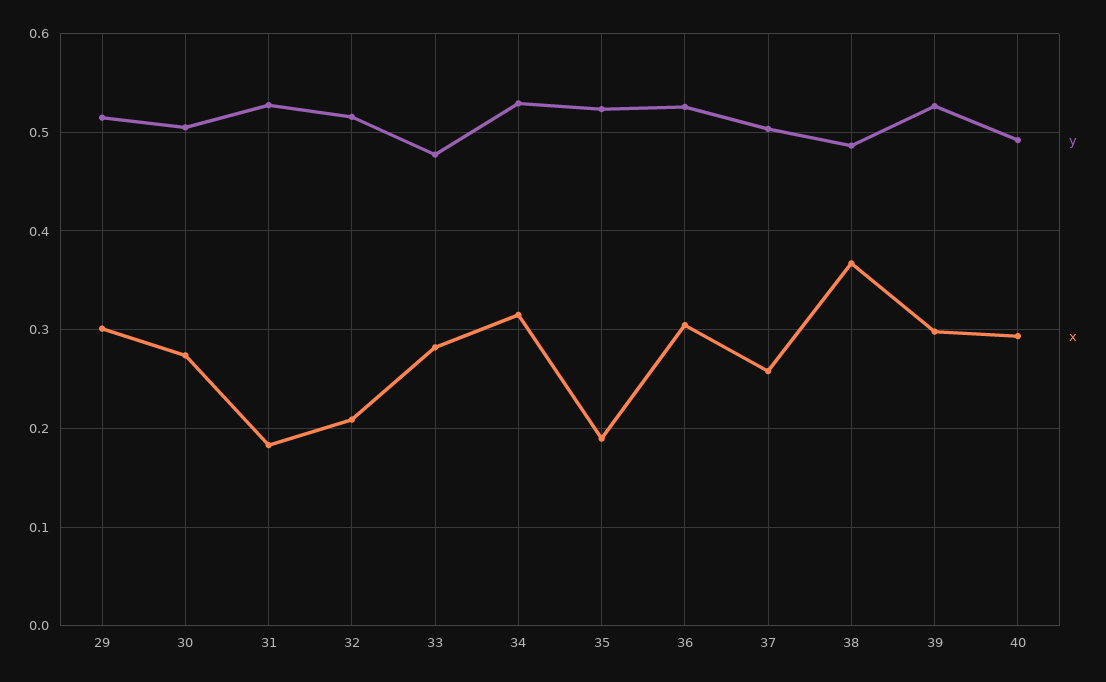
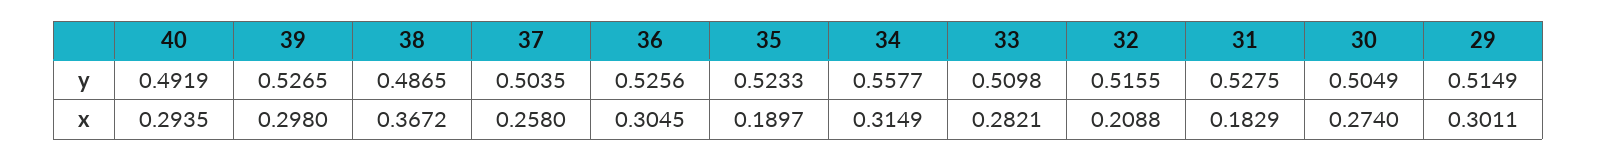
y, 33: 0.48 -> 0.5098
y, 34: 0.53 -> 0.5577

